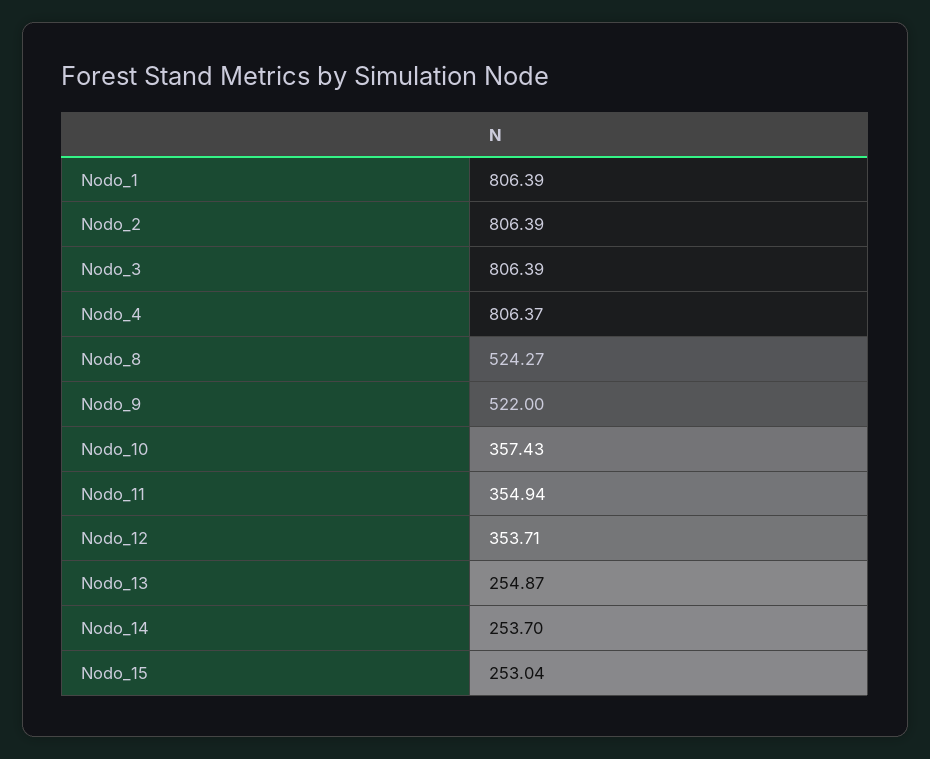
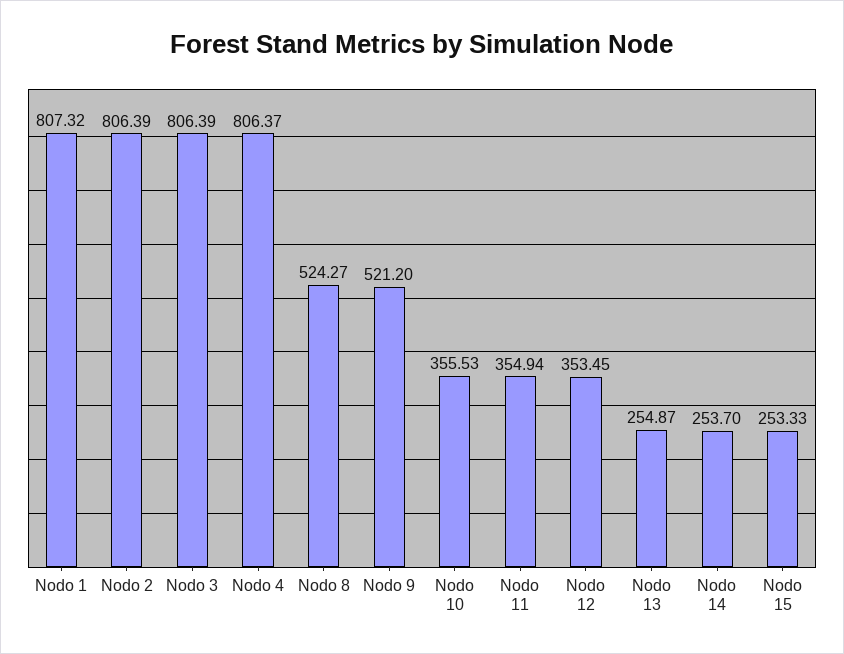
Nodo_1: 806.39 -> 807.32
Nodo_9: 522 -> 521.2
Nodo_10: 357.43 -> 355.53
Nodo_12: 353.71 -> 353.45
Nodo_15: 253.04 -> 253.33

